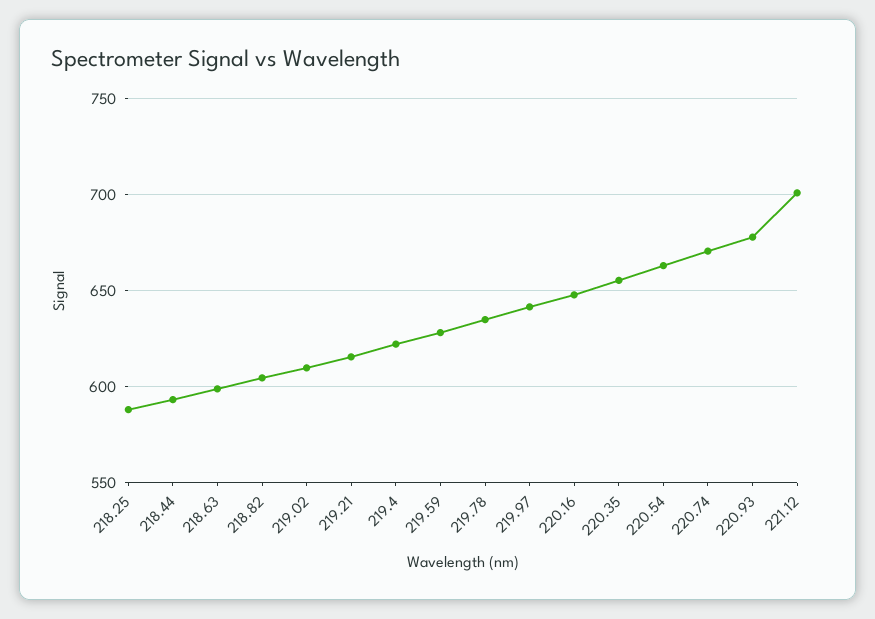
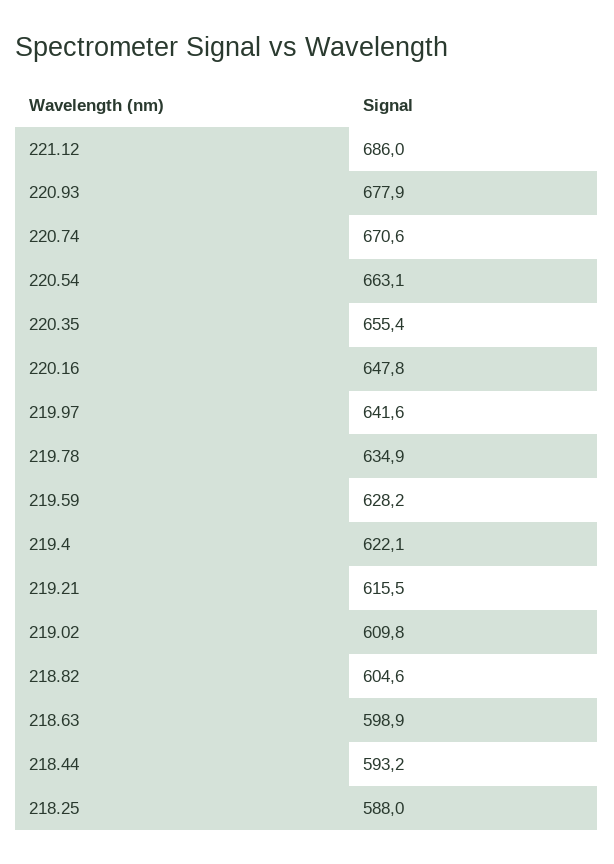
221.12: 700 -> 686

